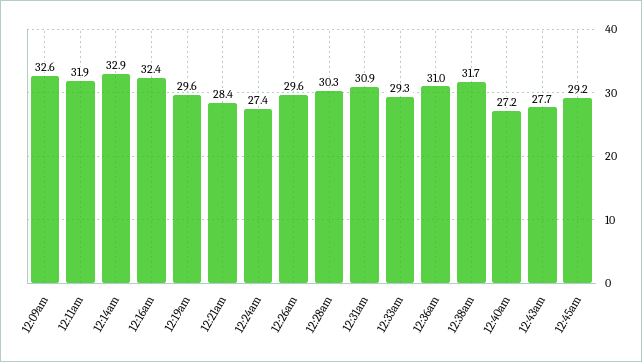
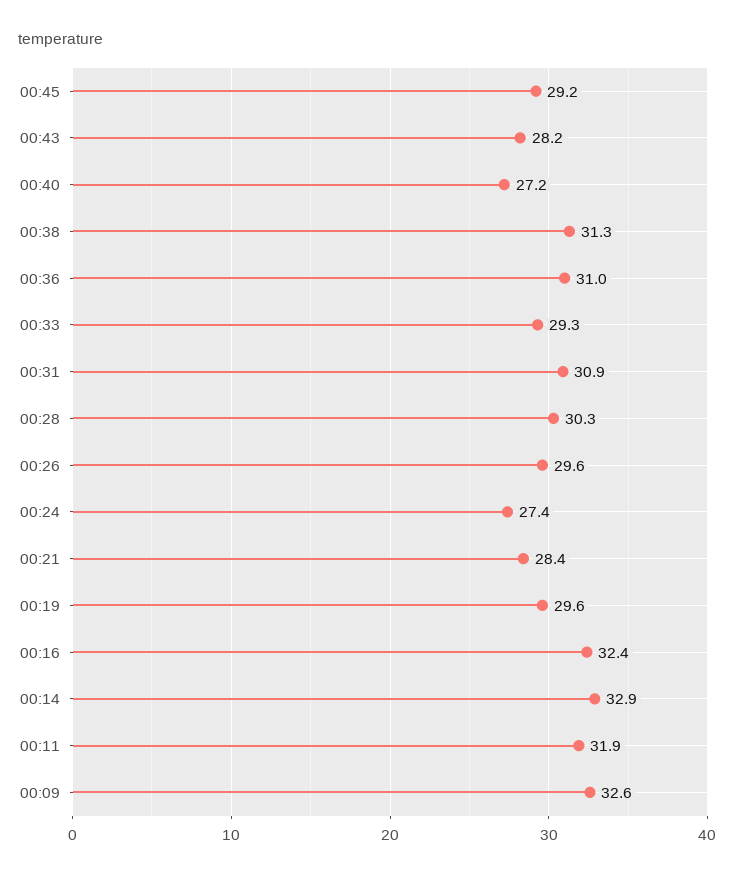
12:38am: 31.7 -> 31.3
12:43am: 27.7 -> 28.2

